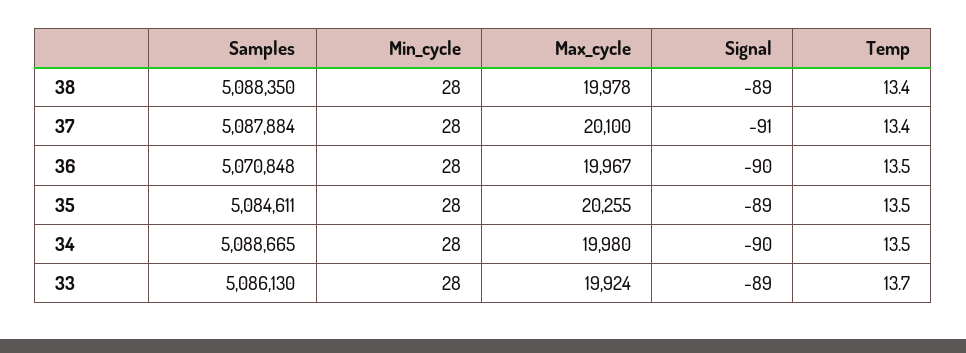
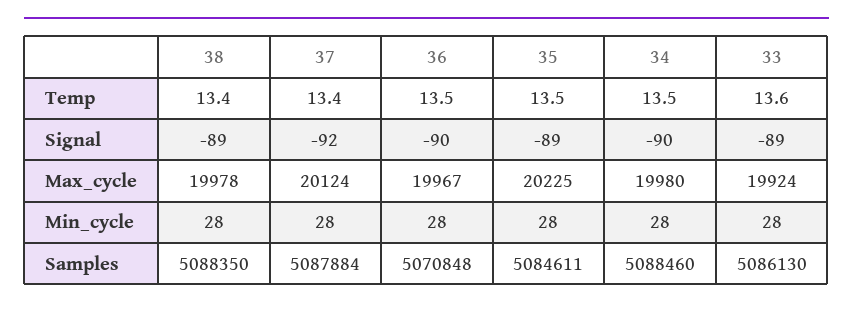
Max_cycle, 37: 20100 -> 20124
Signal, 37: -91 -> -92
Max_cycle, 35: 20255 -> 20225
Samples, 34: 5088665 -> 5088460
Temp, 33: 13.7 -> 13.6

